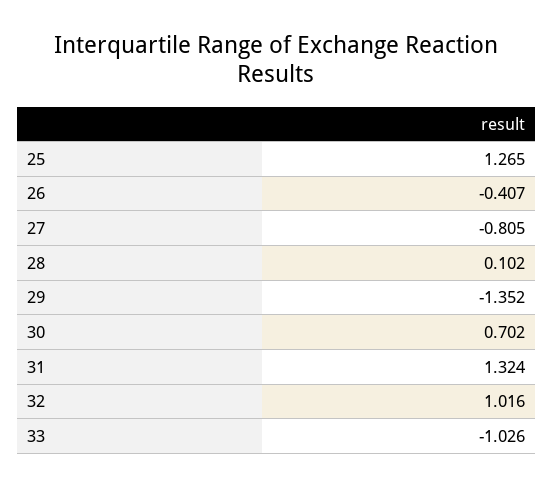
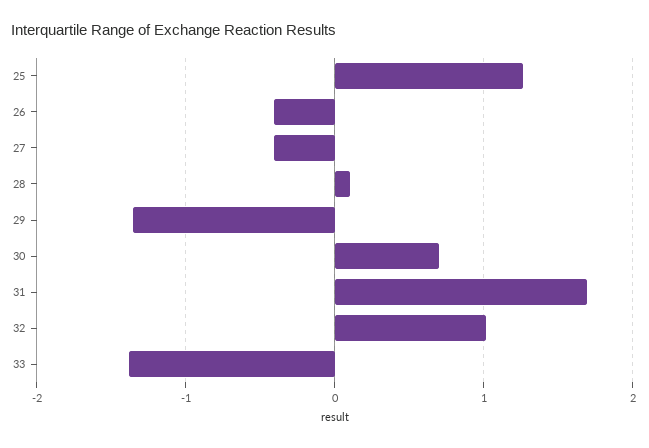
27: -0.805 -> -0.4
31: 1.324 -> 1.7
33: -1.026 -> -1.4

